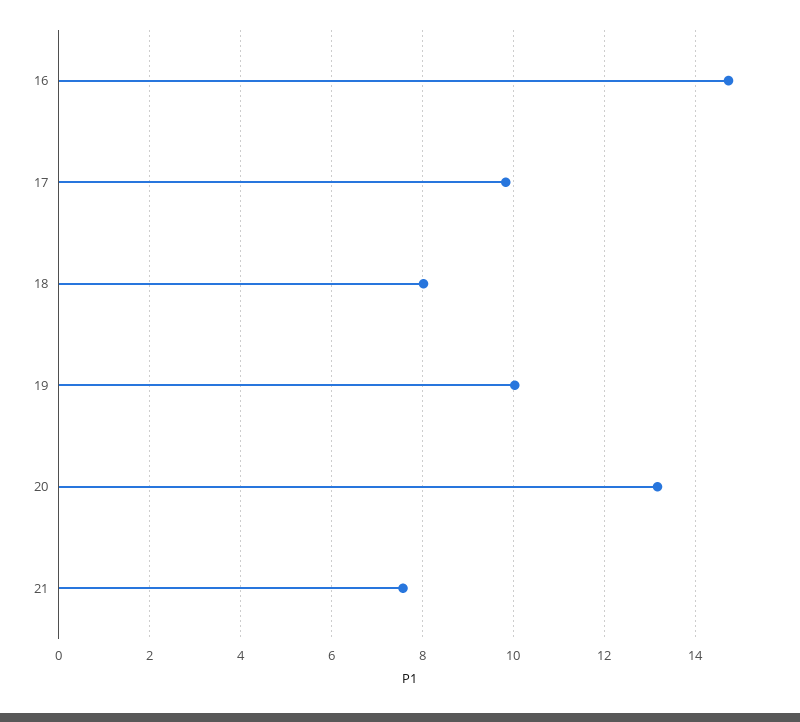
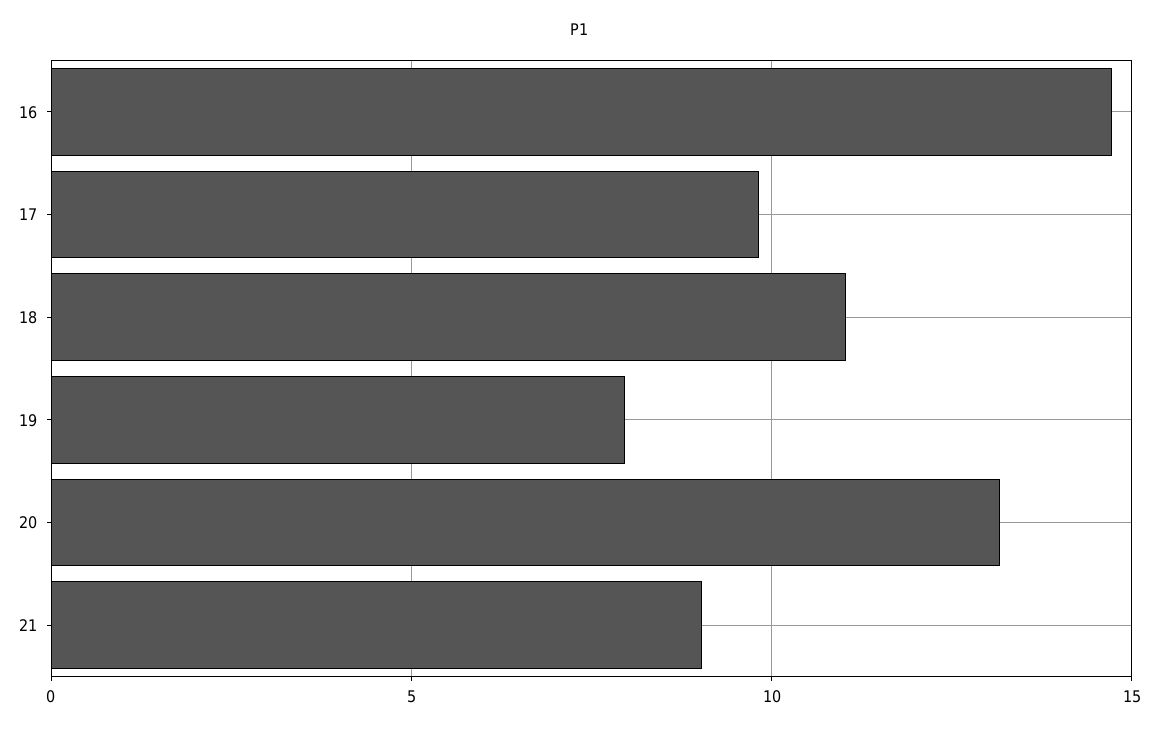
18: 8 -> 11
19: 10 -> 8
21: 7.6 -> 9

